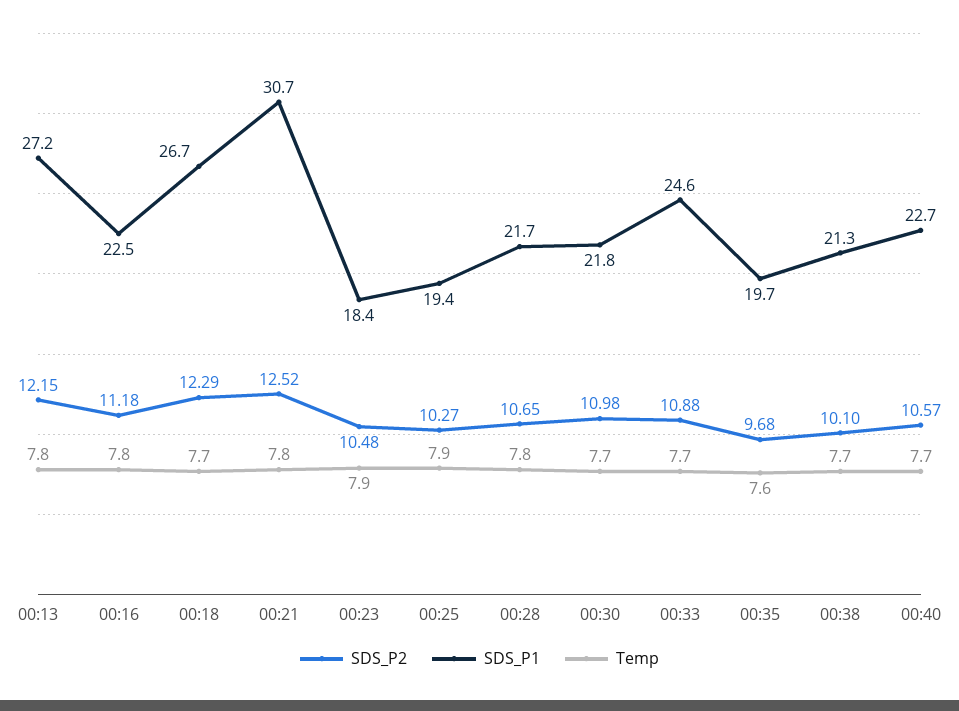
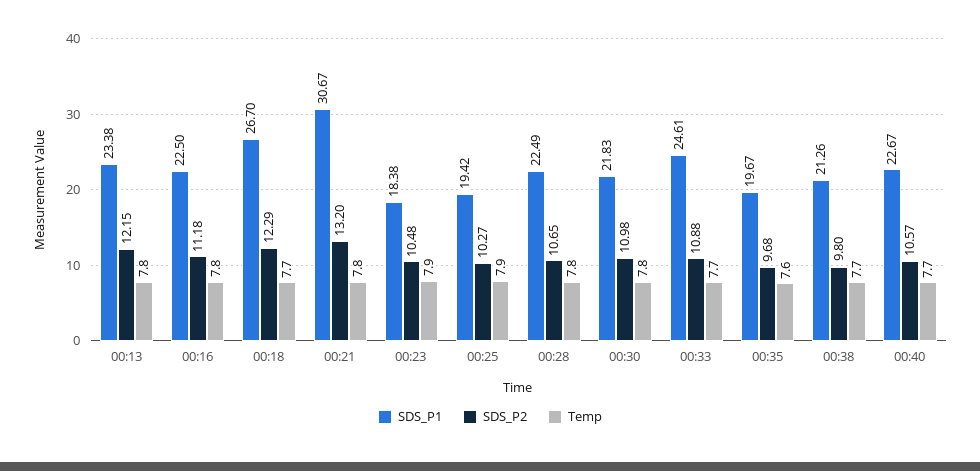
SDS_P1, 00:13: 27.2 -> 23.38
SDS_P2, 00:21: 12.52 -> 13.2
SDS_P1, 00:28: 21.7 -> 22.49
Temp, 00:30: 7.7 -> 7.8
SDS_P2, 00:38: 10.1 -> 9.8

